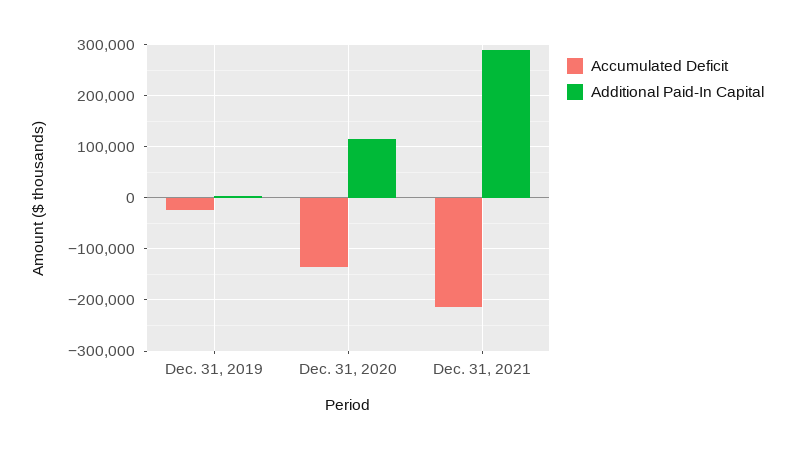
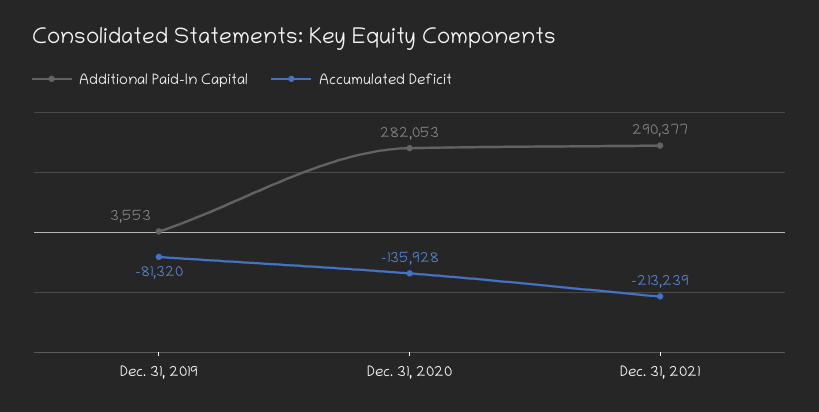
Accumulated Deficit, Dec. 31, 2019: -20000 -> -81320
Additional Paid-In Capital, Dec. 31, 2020: 120000 -> 282053

